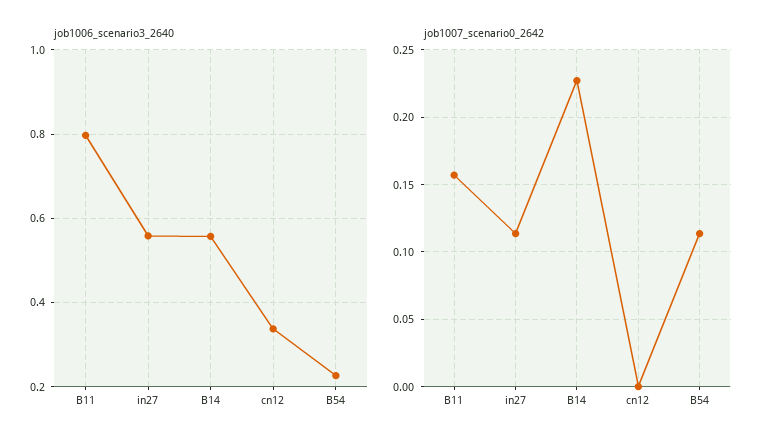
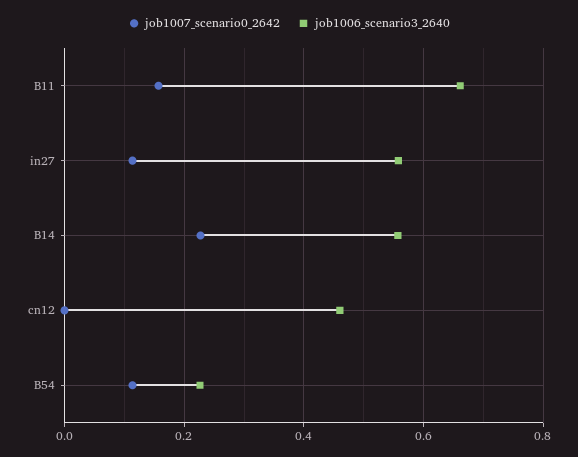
job1006_scenario3_2640, B11: 0.8 -> 0.66
job1006_scenario3_2640, cn12: 0.34 -> 0.46

